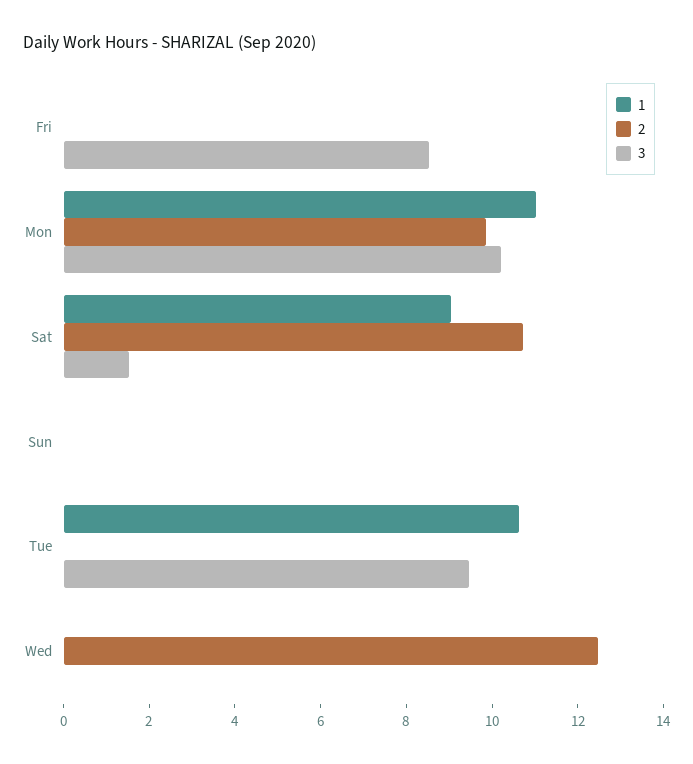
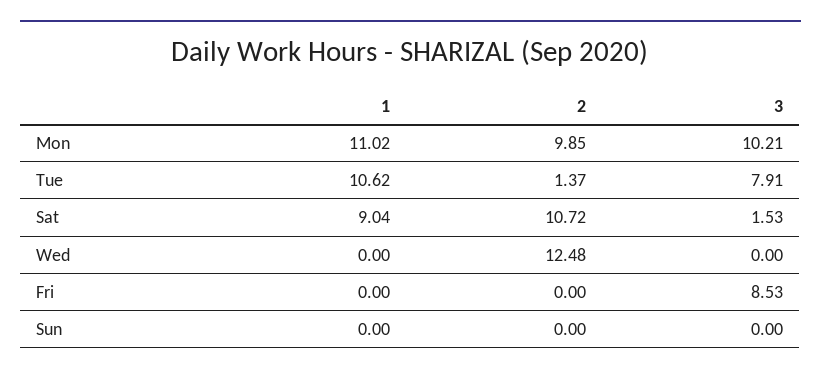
2, Tue: 0 -> 1.37
3, Tue: 9.5 -> 7.91

